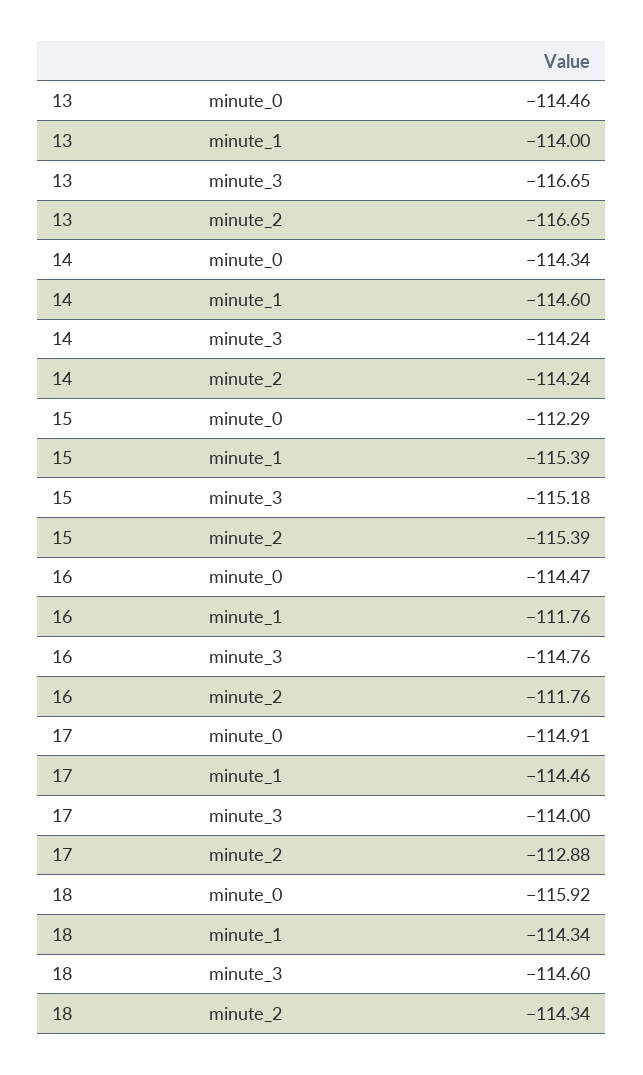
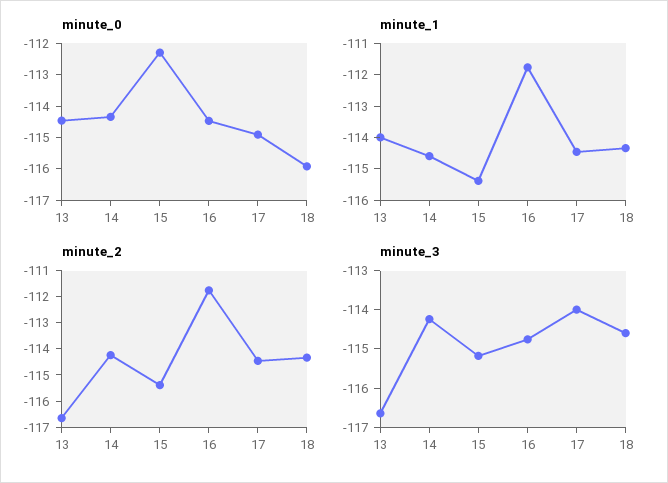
minute_2, 17: -112.88 -> -114.5

